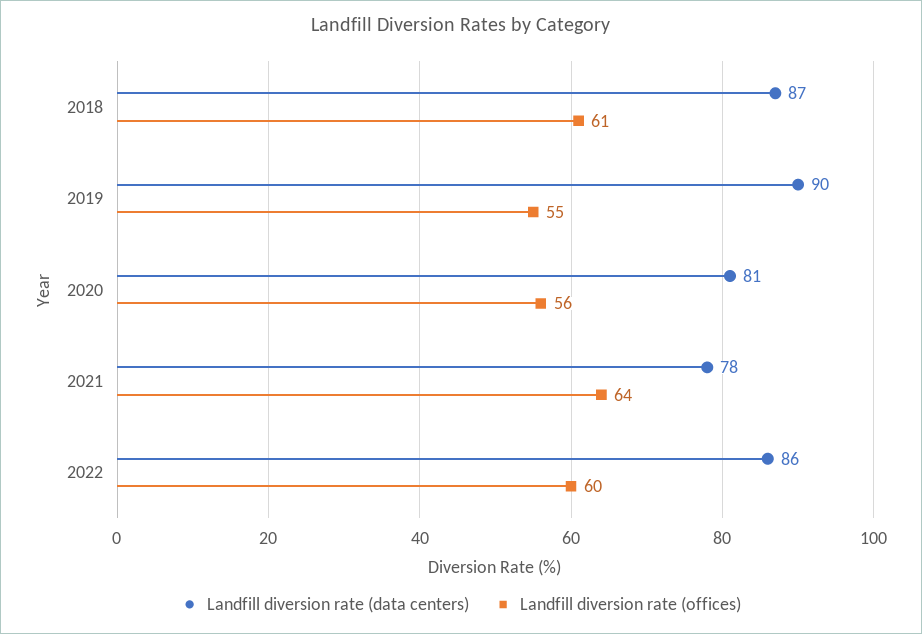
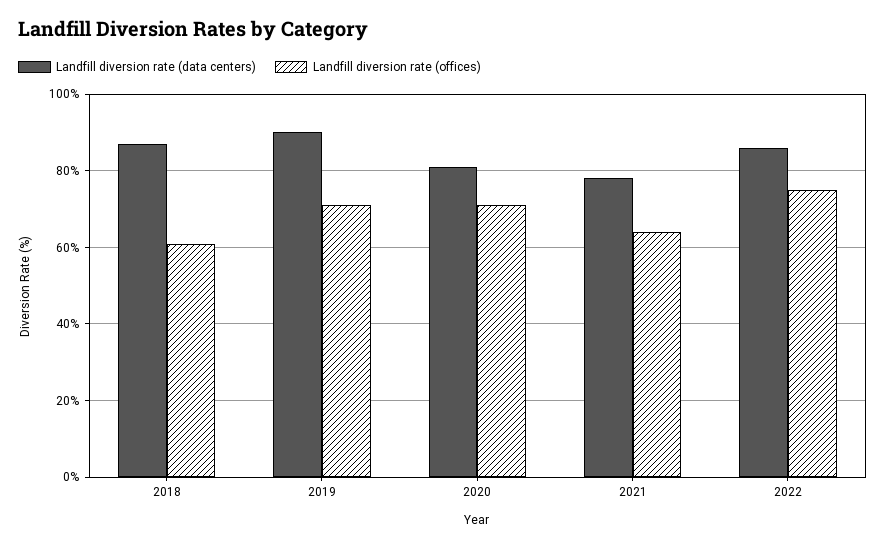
Landfill diversion rate (offices), 2019: 55 -> 70
Landfill diversion rate (offices), 2020: 56 -> 70
Landfill diversion rate (offices), 2022: 60 -> 75

